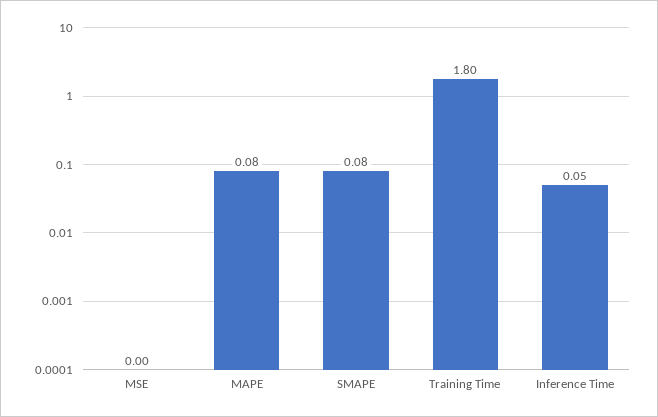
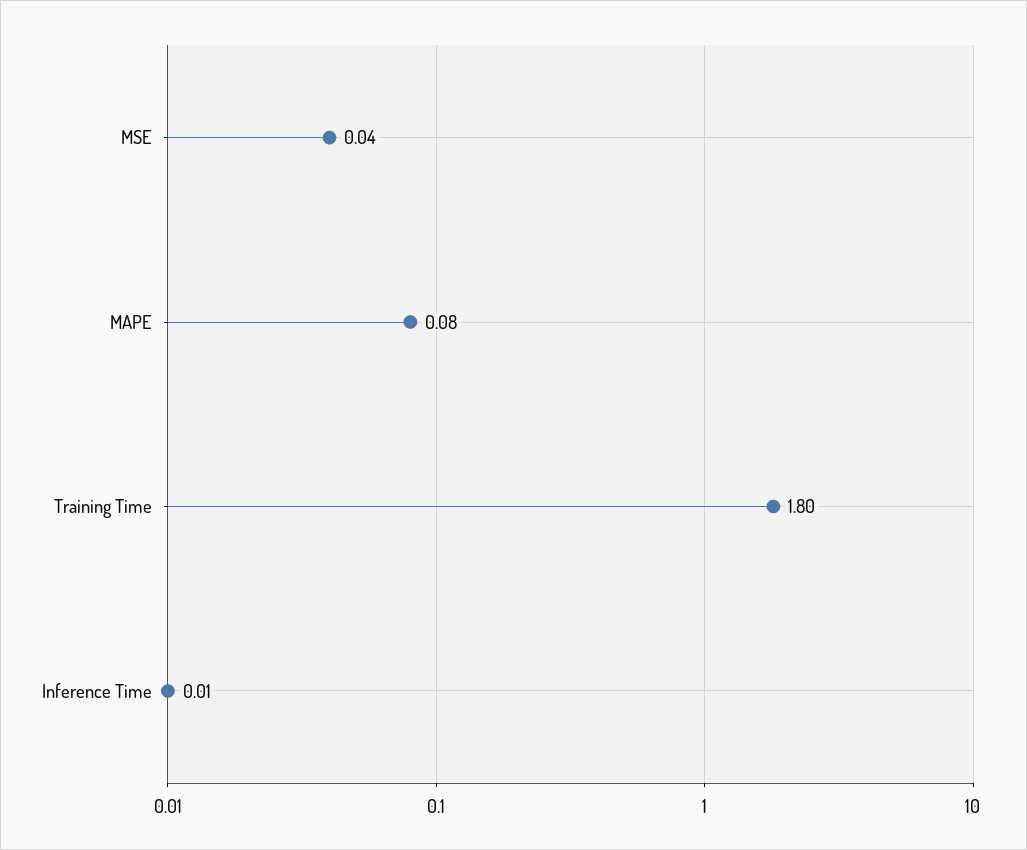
MSE: 0 -> 0.04
SMAPE: 0.08 -> none
Inference Time: 0.05 -> 0.01

